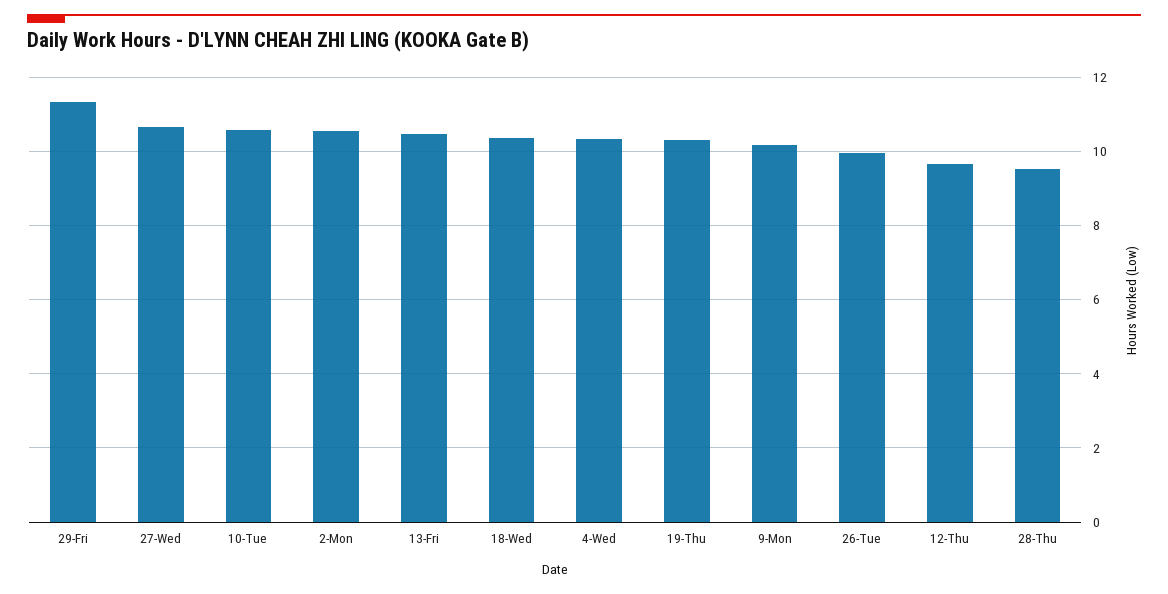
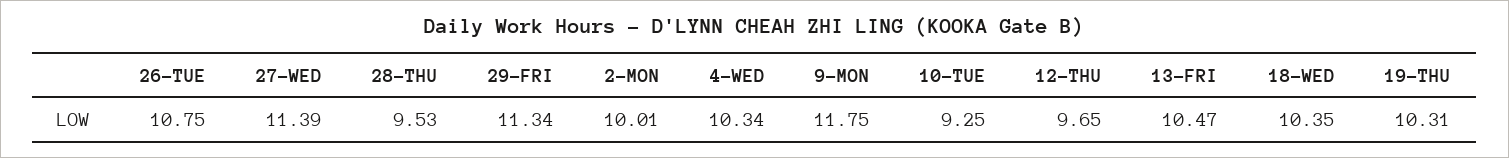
27-Wed: 10.6 -> 11.39
10-Tue: 10.6 -> 9.25
2-Mon: 10.6 -> 10.01
9-Mon: 10.2 -> 11.75
26-Tue: 10 -> 10.75

